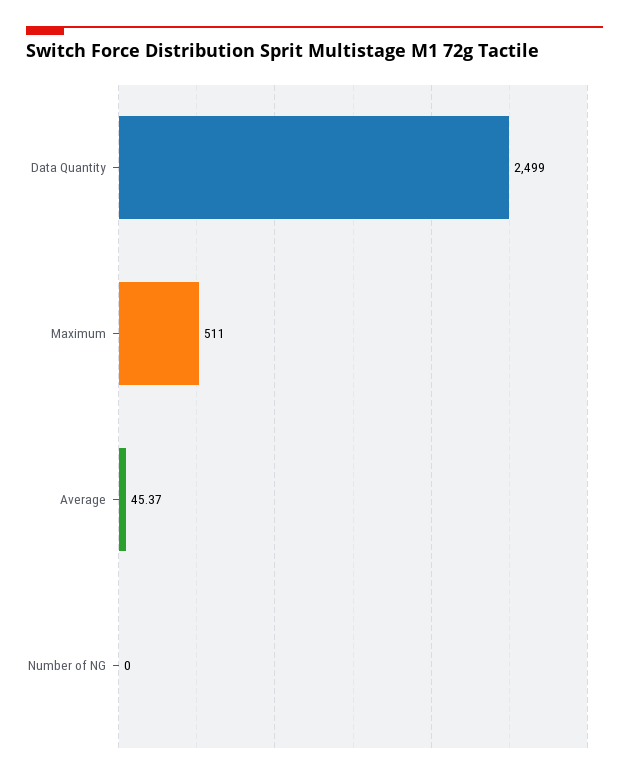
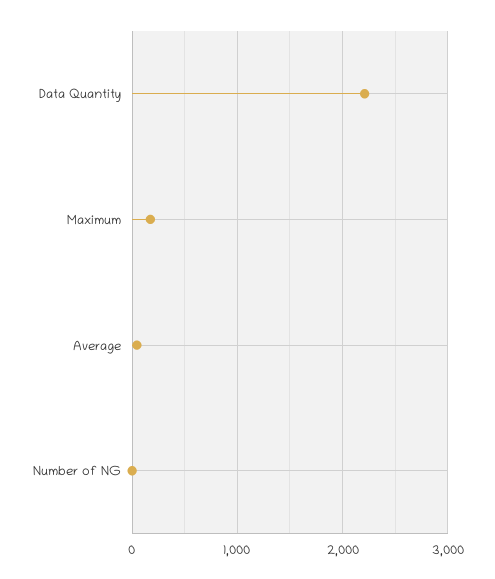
Data Quantity: 2499 -> 2200
Maximum: 511 -> 200

